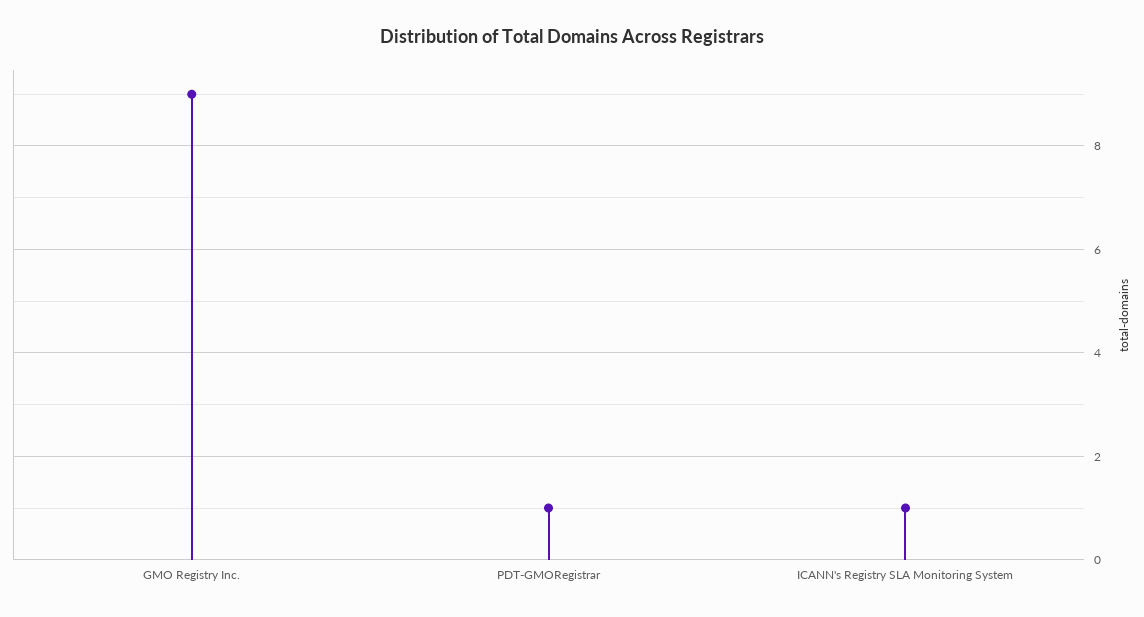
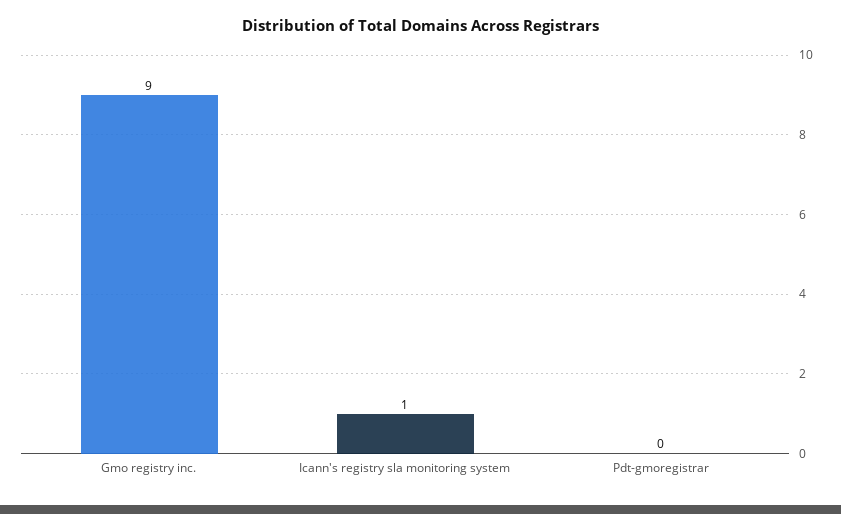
PDT-GMORegistrar: 1 -> 0

